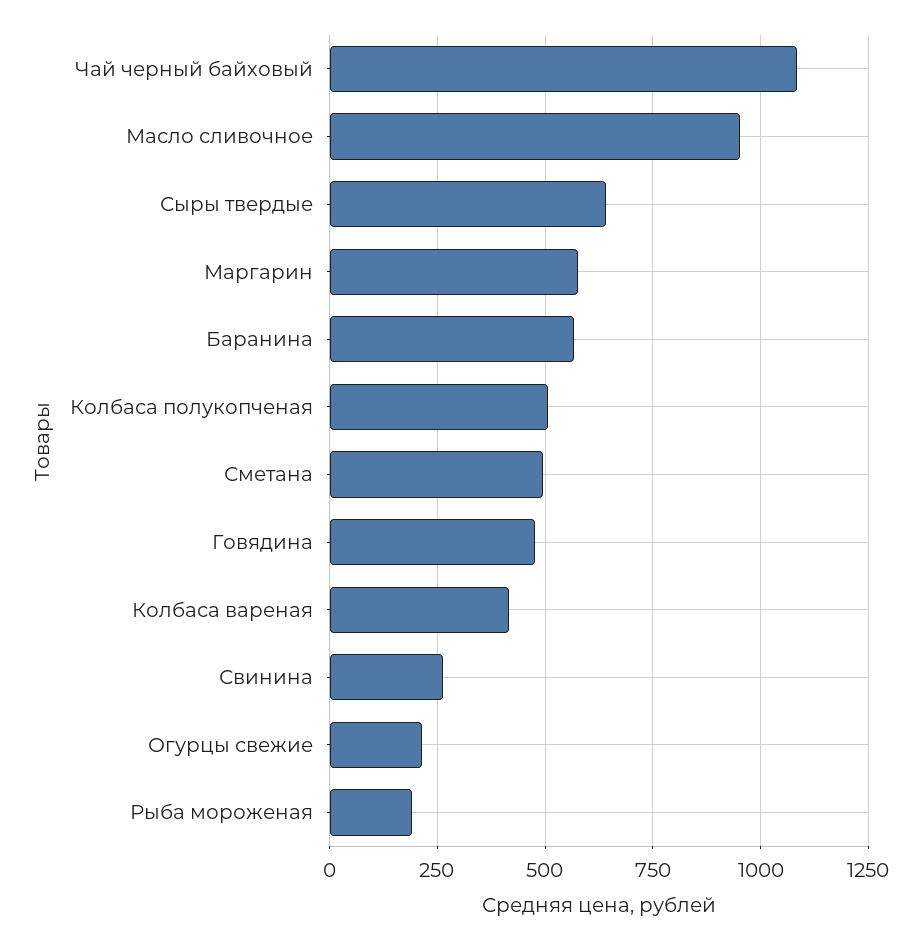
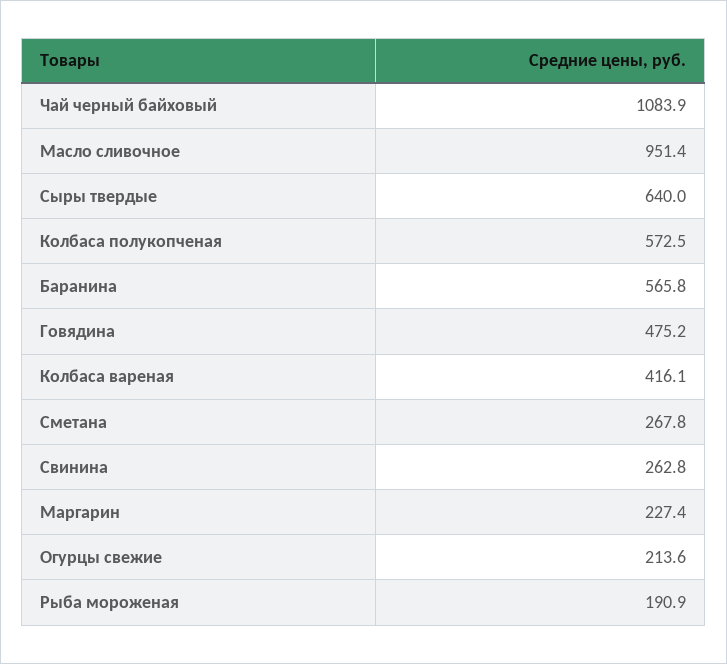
Маргарин: 575 -> 227.4
Колбаса полукопченая: 500 -> 572.5
Сметана: 500 -> 267.8

